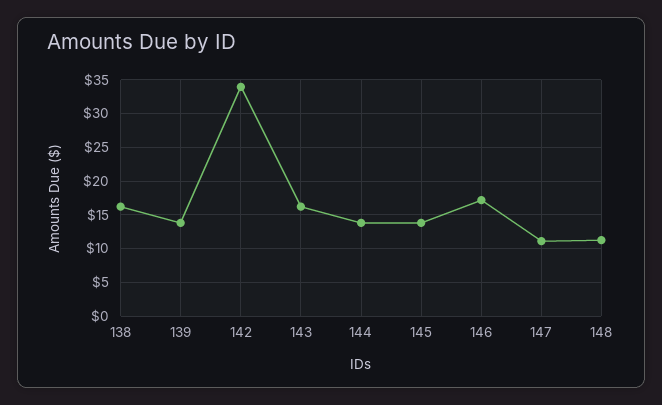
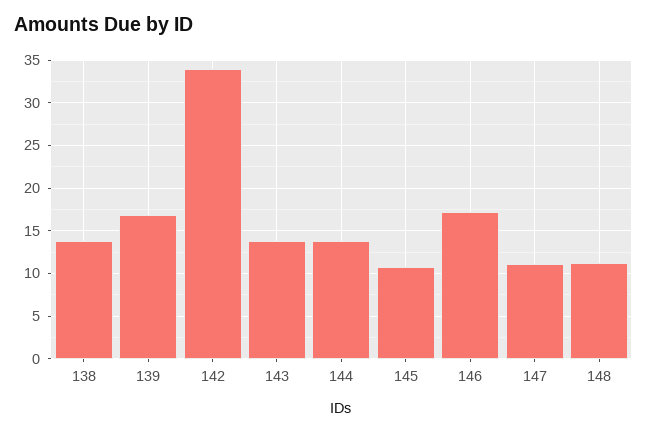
138: 16 -> 14
139: 14 -> 17
143: 16 -> 14
145: 14 -> 11

